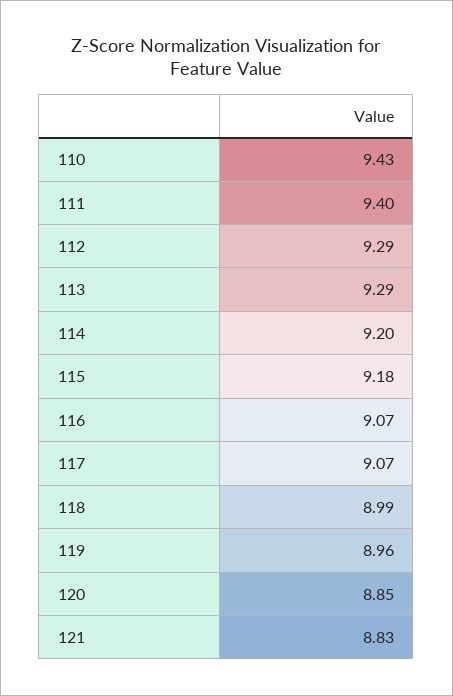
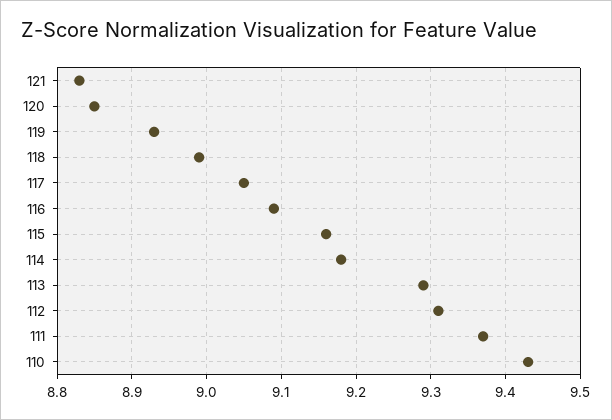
111: 9.4 -> 9.37
112: 9.29 -> 9.31
114: 9.2 -> 9.18
115: 9.18 -> 9.16
116: 9.07 -> 9.09
117: 9.07 -> 9.05
119: 8.96 -> 8.93

